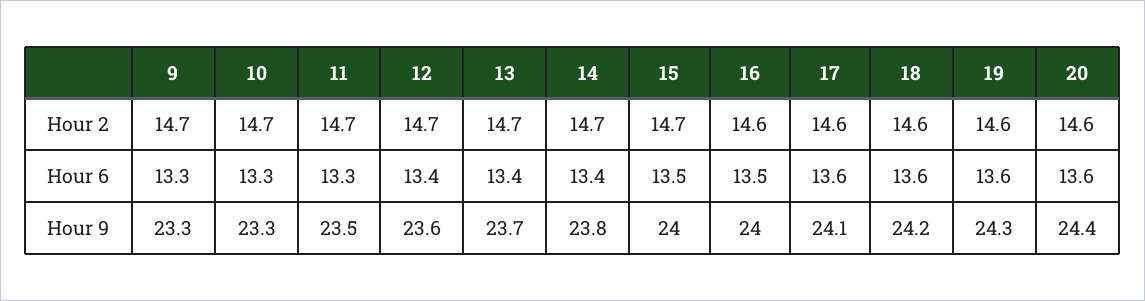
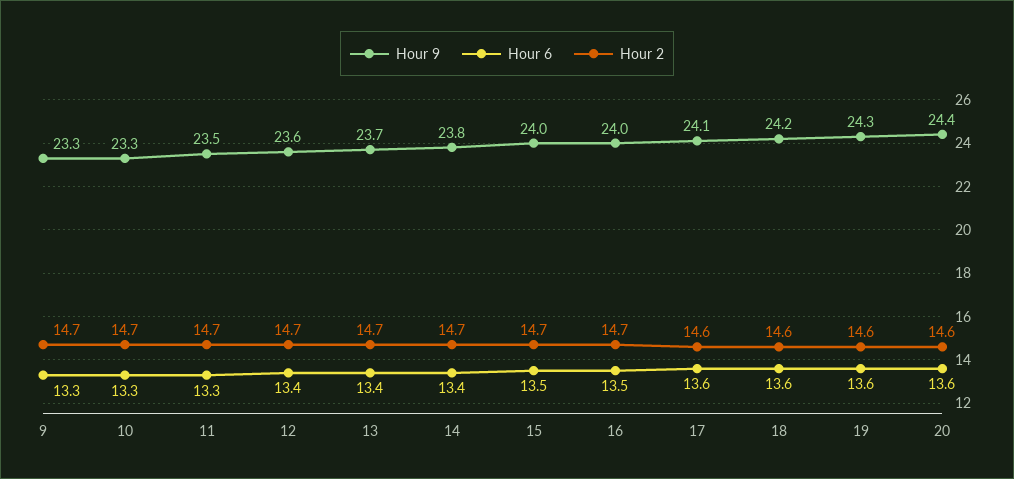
Hour 2, 16: 14.6 -> 14.7

